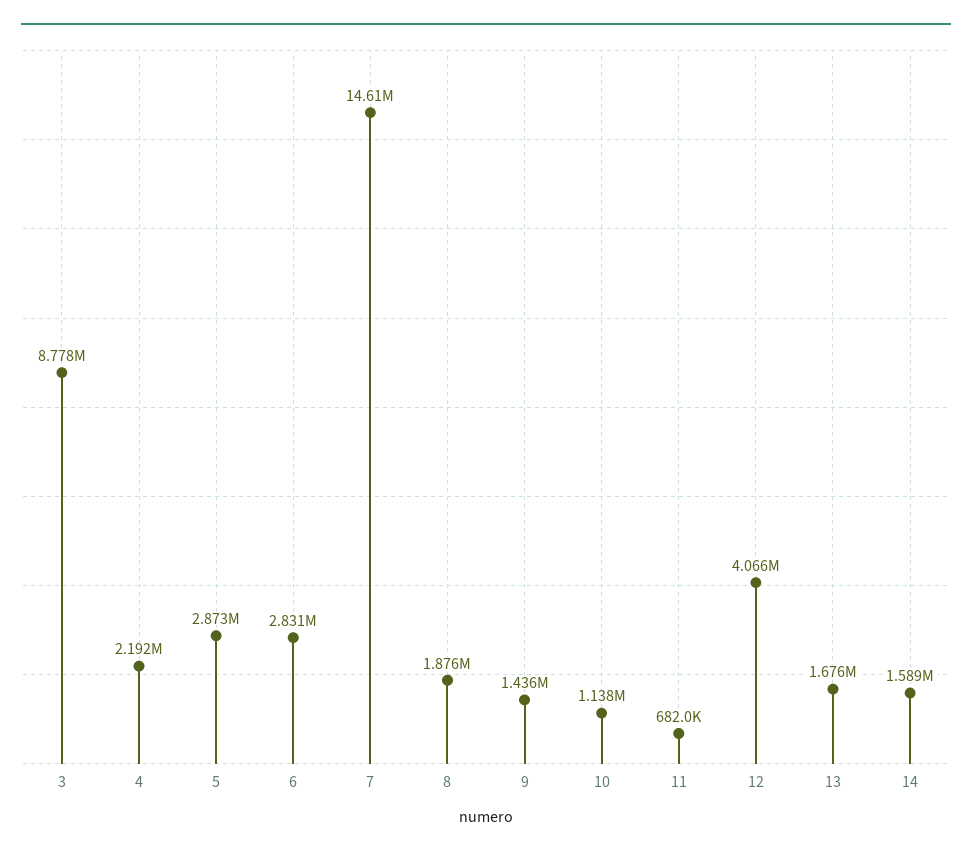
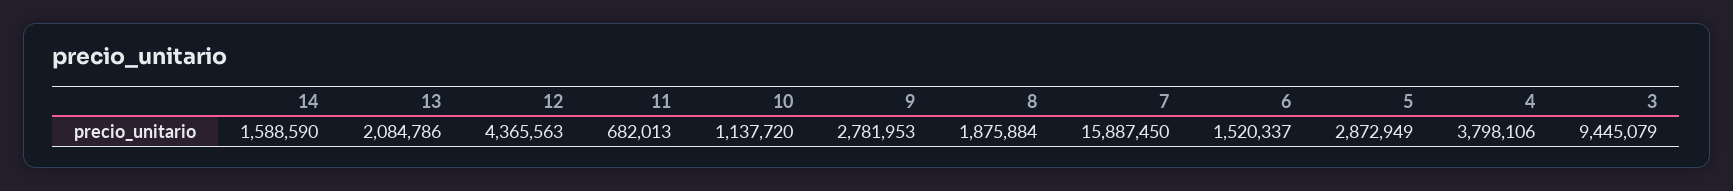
3: 8778000 -> 9445079
4: 2192000 -> 3798106
6: 2831000 -> 1520337
7: 14610000 -> 15887450
9: 1436000 -> 2781953
12: 4066000 -> 4365563
13: 1676000 -> 2084786

